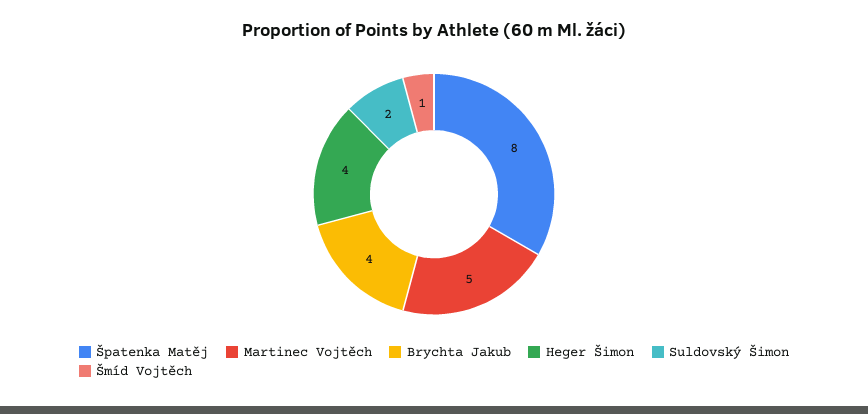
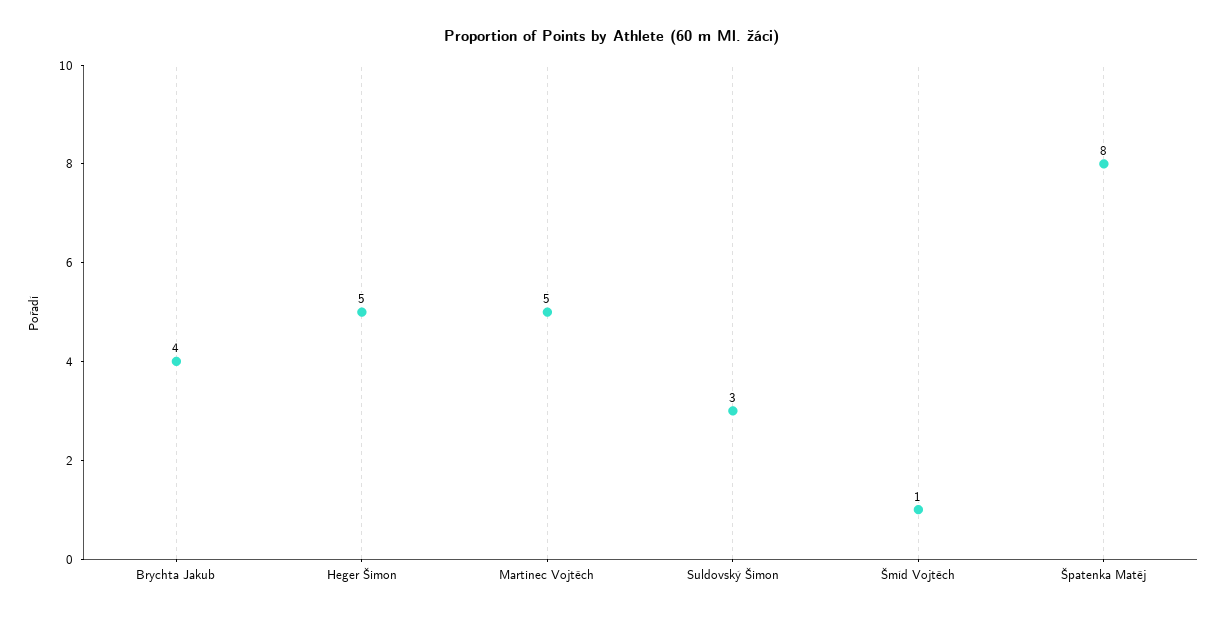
Heger Šimon: 4 -> 5
Suldovský Šimon: 2 -> 3

